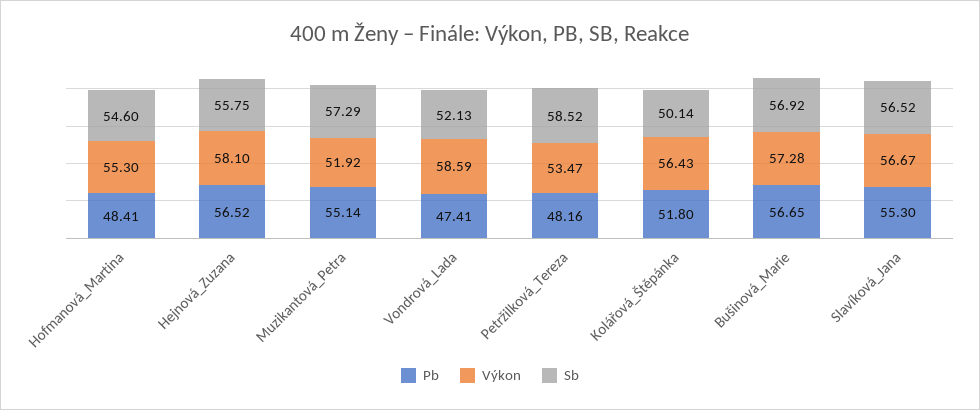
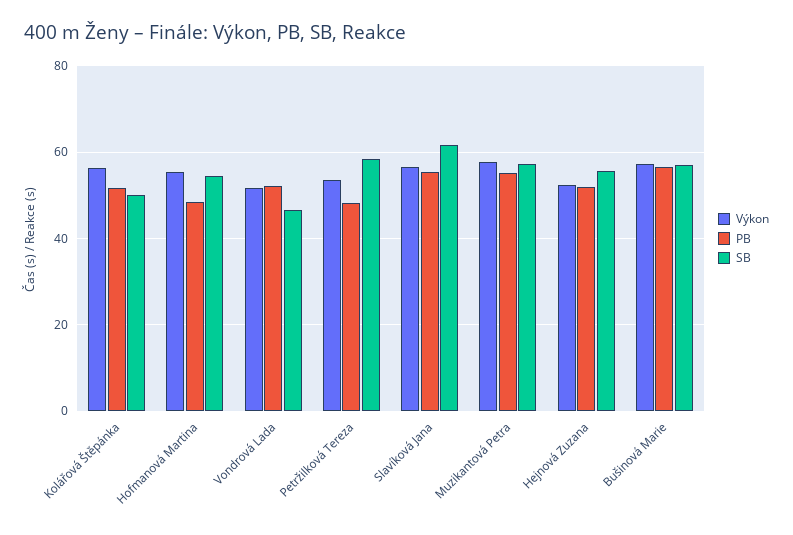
Pb, Hejnová_Zuzana: 56.52 -> 52
Výkon, Hejnová_Zuzana: 58.1 -> 52
Výkon, Muzikantová_Petra: 51.92 -> 58
Pb, Vondrová_Lada: 47.41 -> 52
Výkon, Vondrová_Lada: 58.59 -> 52
Sb, Vondrová_Lada: 52.13 -> 46
Sb, Slavíková_Jana: 56.52 -> 62

